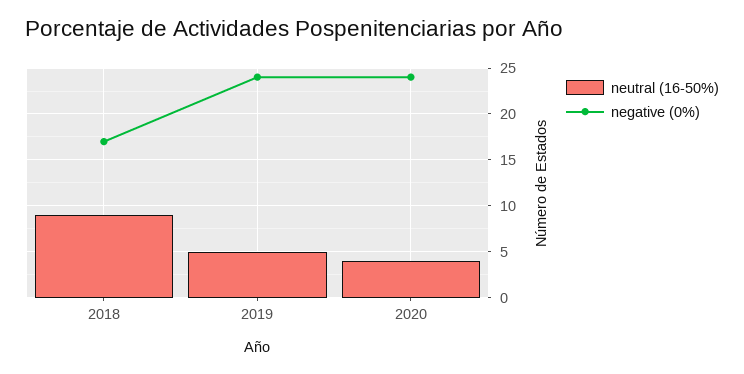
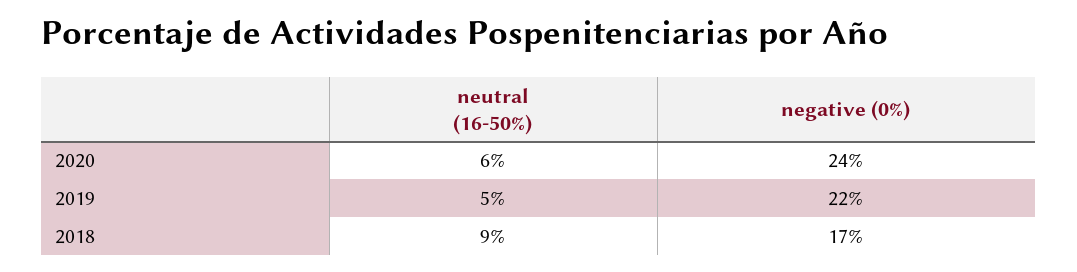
negative (0%), 2019: 24 -> 22
neutral (16-50%), 2020: 4 -> 6

